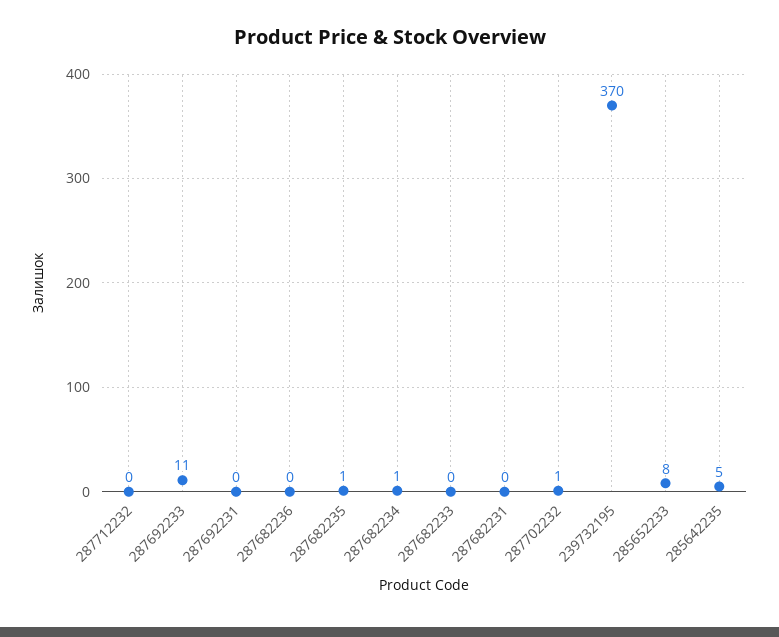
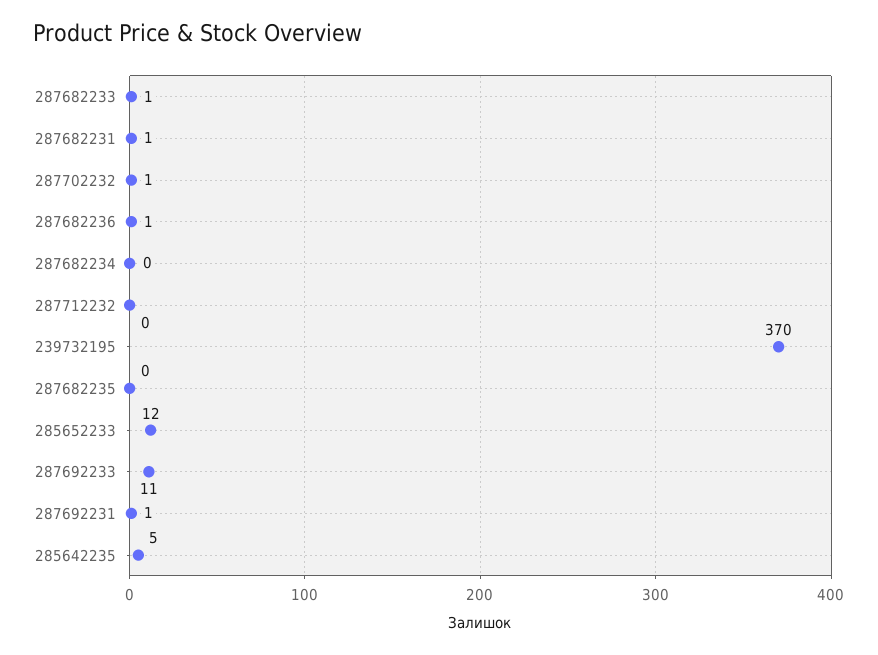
287692231: 0 -> 1
287682236: 0 -> 1
287682235: 1 -> 0
287682234: 1 -> 0
287682233: 0 -> 1
287682231: 0 -> 1
285652233: 8 -> 12

